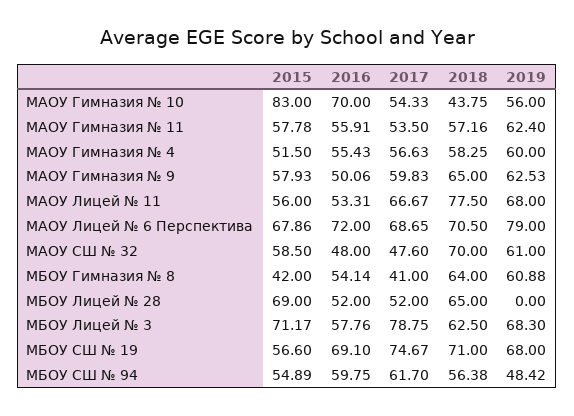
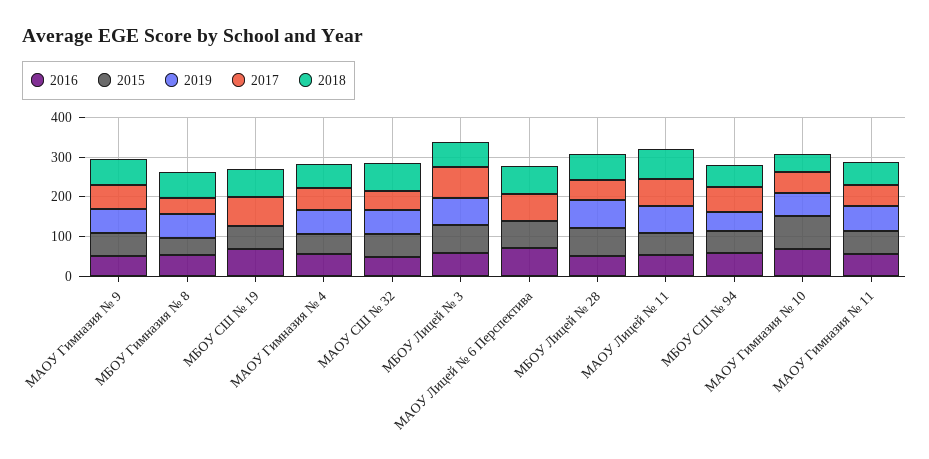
2019, МАОУ Лицей № 6 Перспектива: 79 -> 0
2019, МБОУ Лицей № 28: 0 -> 75
2019, МБОУ СШ № 19: 68 -> 0

